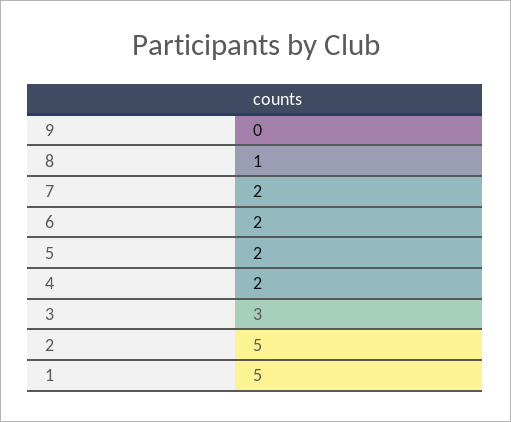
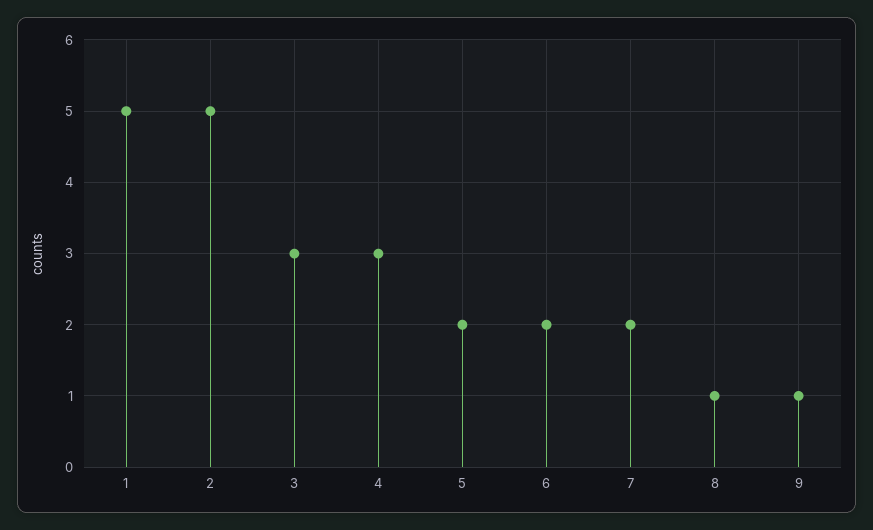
9: 0 -> 1
4: 2 -> 3

